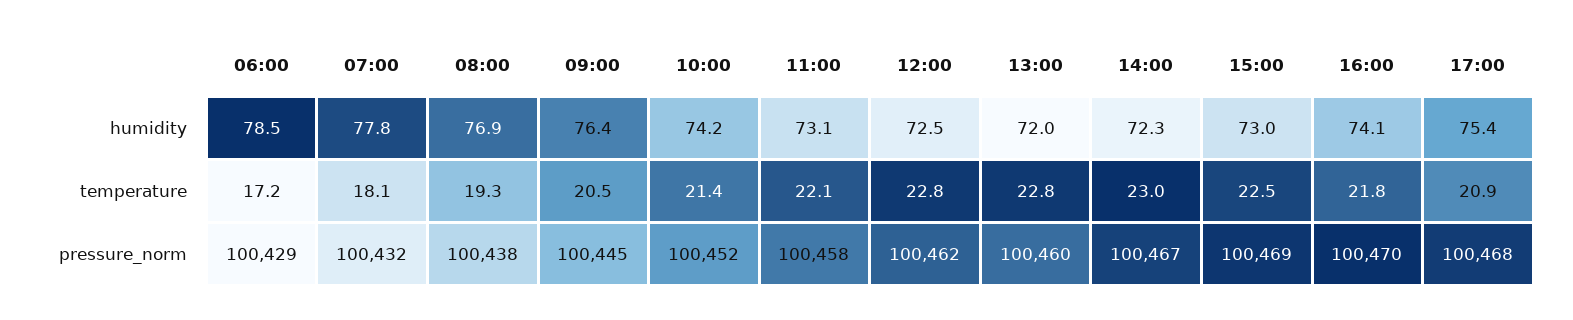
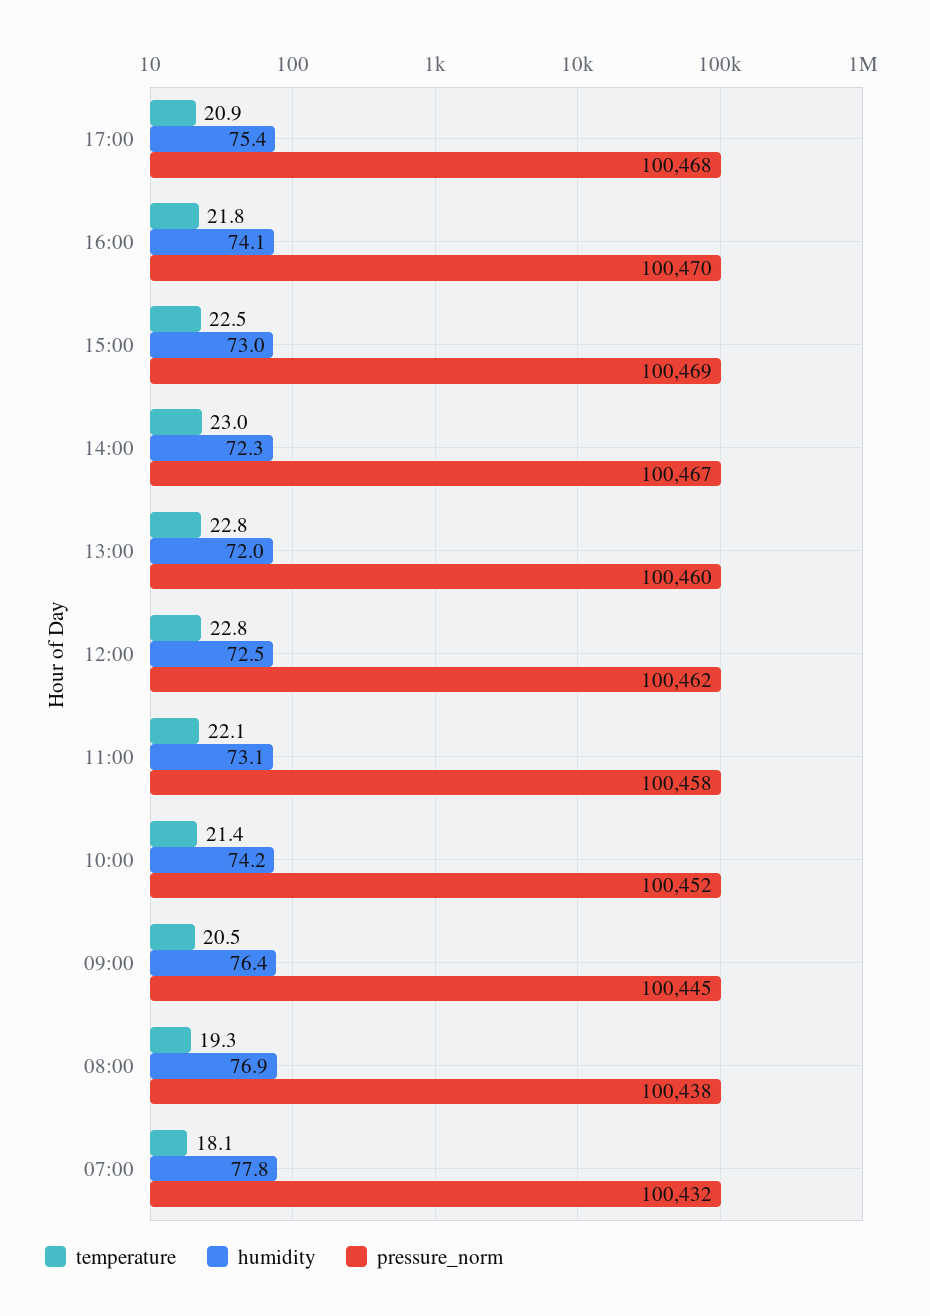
humidity, 06:00: 78.5 -> none
temperature, 06:00: 17.2 -> none
pressure_norm, 06:00: 100429 -> none

